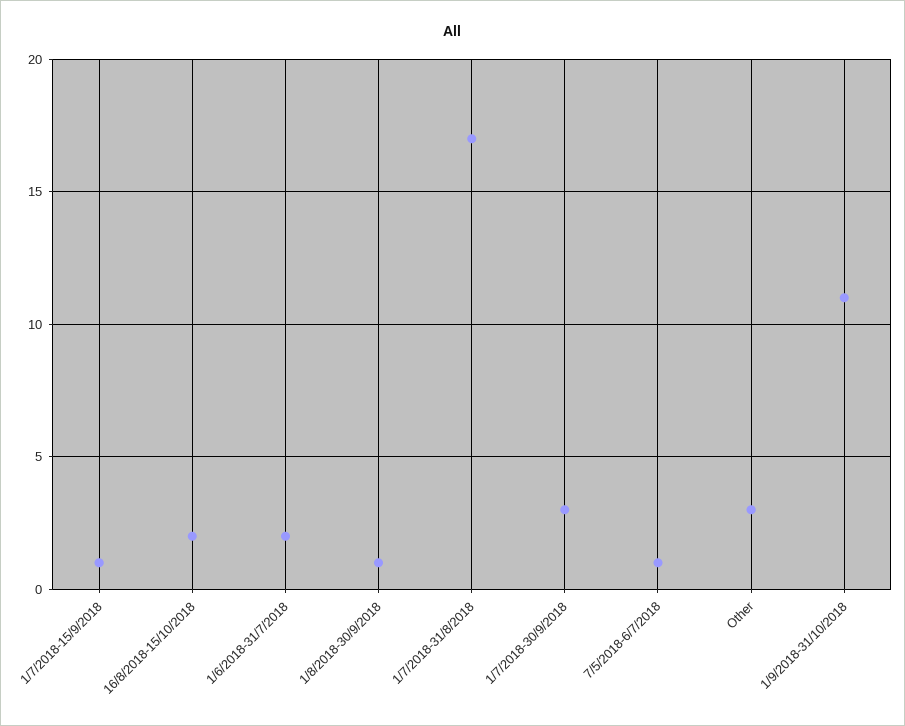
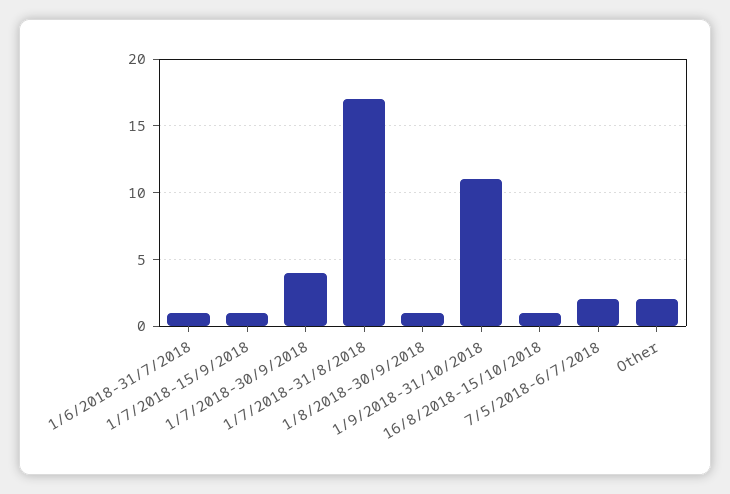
16/8/2018-15/10/2018: 2 -> 1
1/6/2018-31/7/2018: 2 -> 1
1/7/2018-30/9/2018: 3 -> 4
7/5/2018-6/7/2018: 1 -> 2
Other: 3 -> 2

